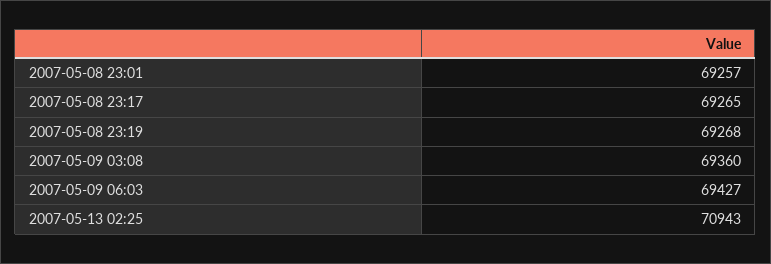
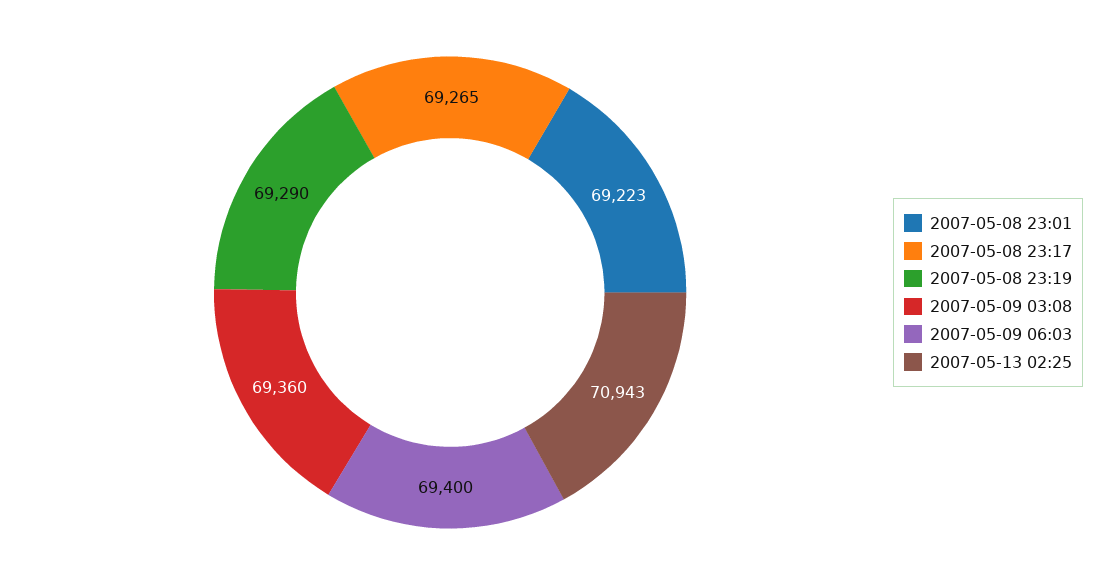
2007-05-08 23:01: 69257 -> 69223
2007-05-08 23:19: 69268 -> 69290
2007-05-09 06:03: 69427 -> 69400

